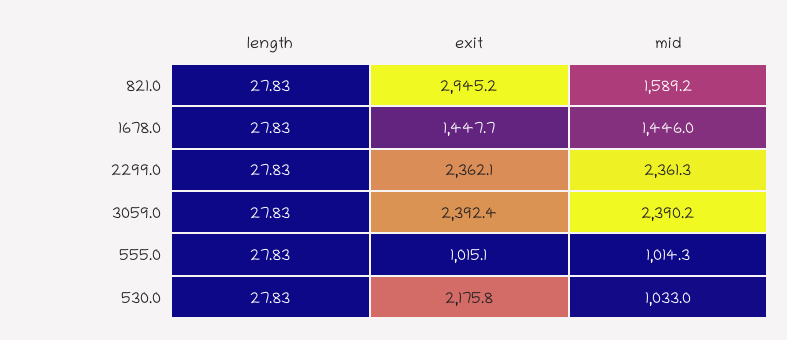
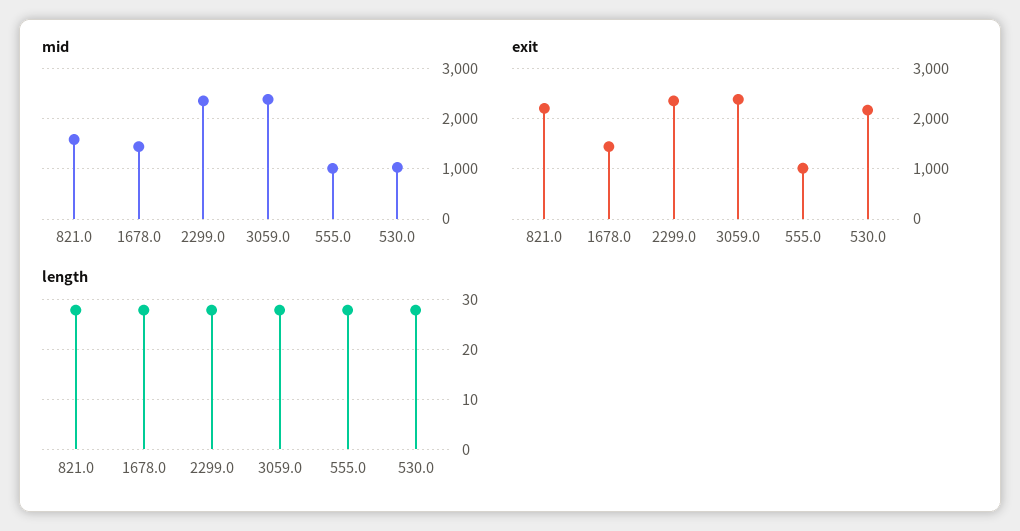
exit, 821.0: 2945.2 -> 2200

